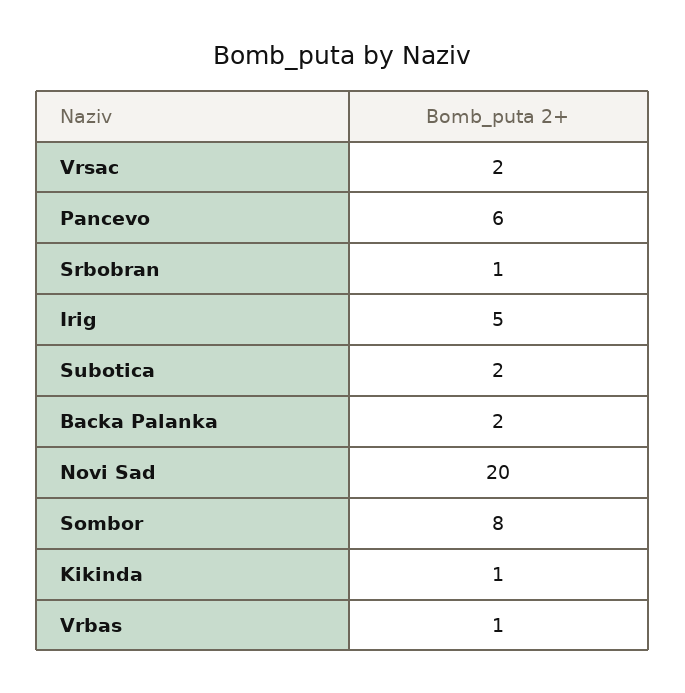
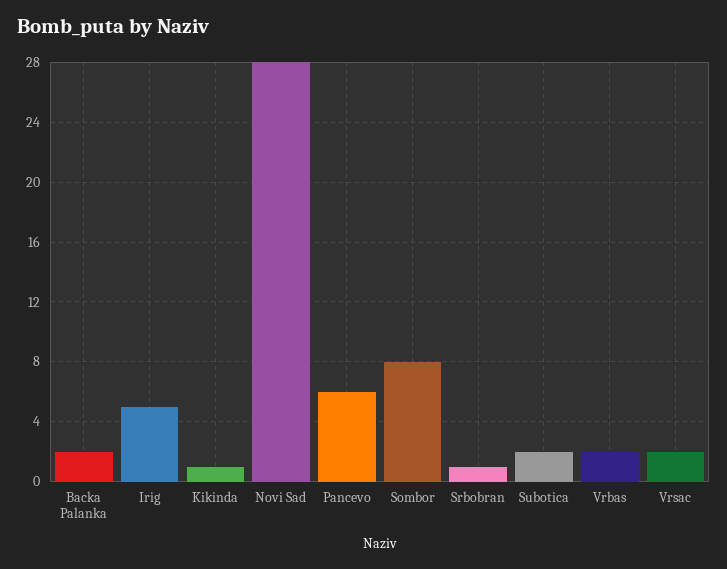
Novi Sad: 20 -> 28
Vrbas: 1 -> 2

